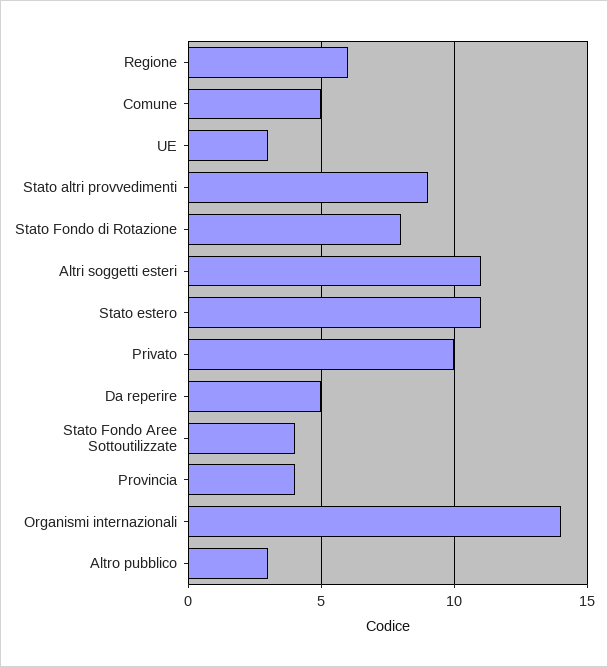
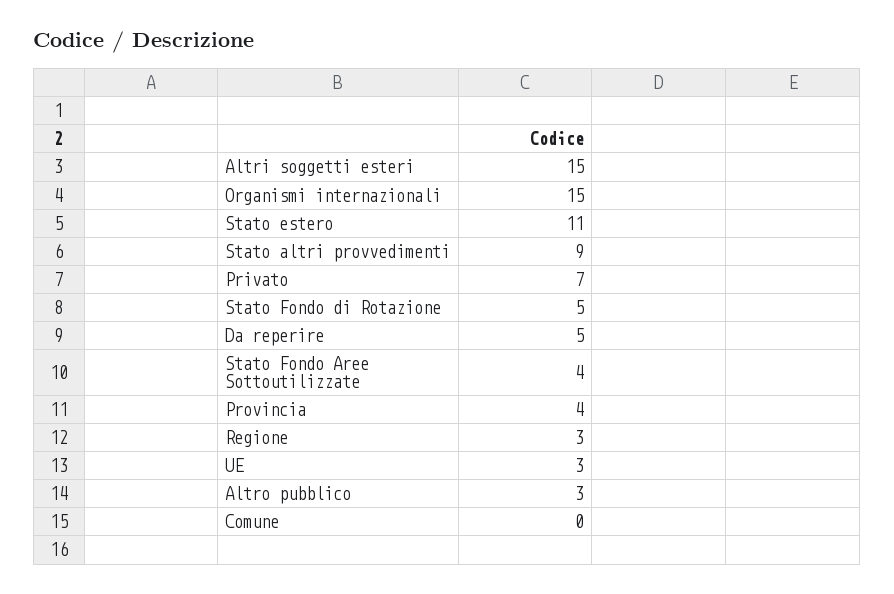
Regione: 6 -> 3
Comune: 5 -> 0
Stato Fondo di Rotazione: 8 -> 5
Altri soggetti esteri: 11 -> 15
Privato: 10 -> 7
Organismi internazionali: 14 -> 15

